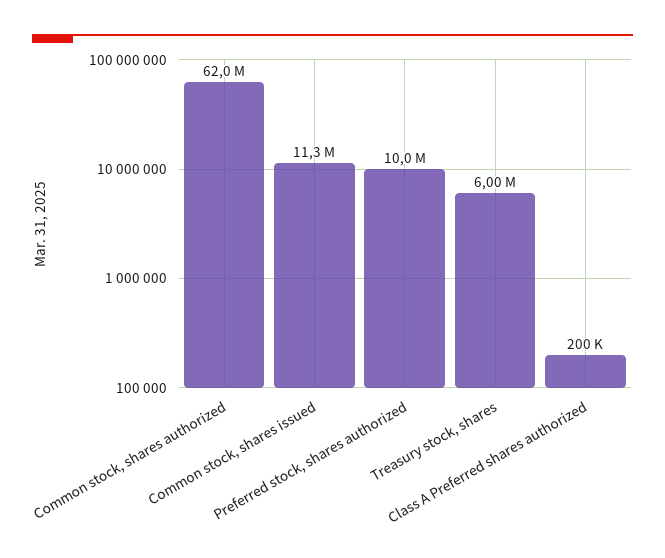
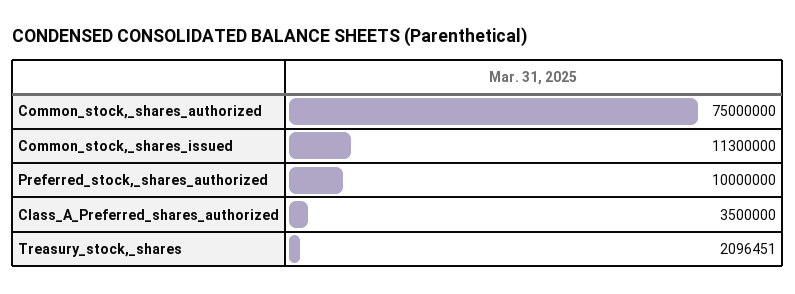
Common stock, shares authorized: 62000000 -> 75000000
Treasury stock, shares: 6000000 -> 2096451
Class A Preferred shares authorized: 200000 -> 3500000

